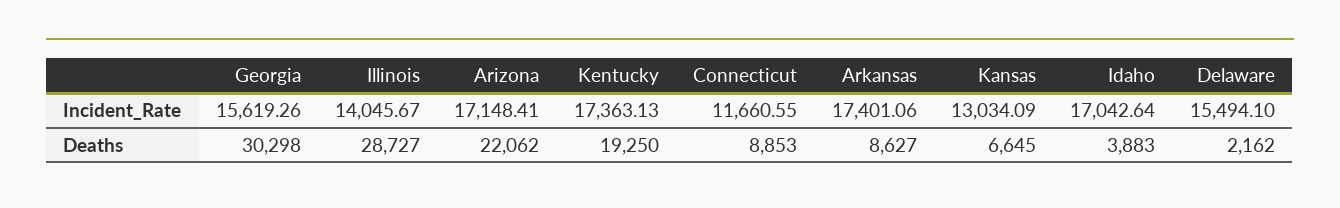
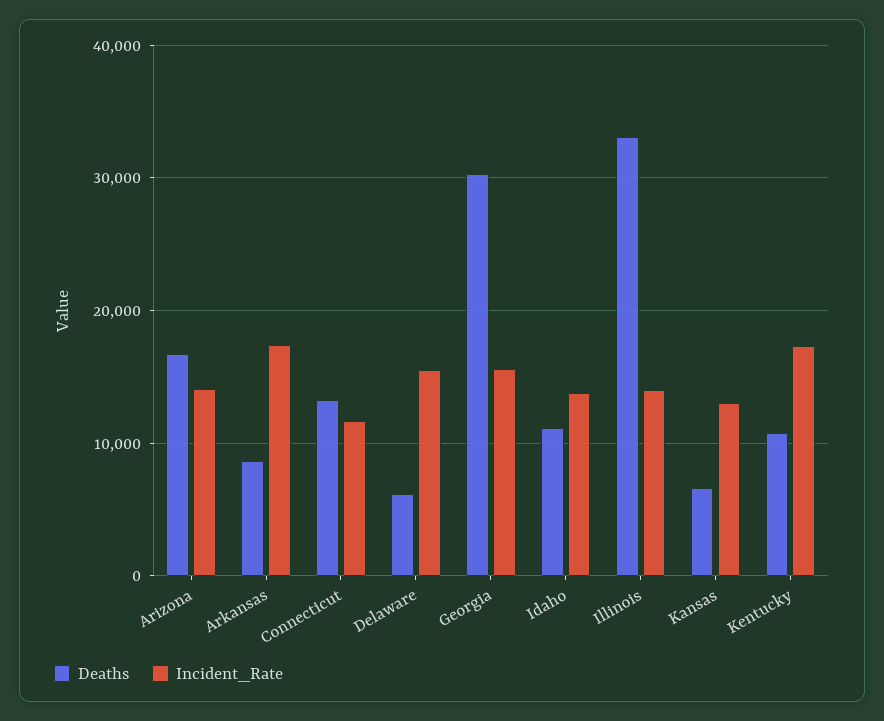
Incident_Rate, Arizona: 17148.41 -> 14000
Incident_Rate, Idaho: 17042.64 -> 14000
Deaths, Illinois: 28727 -> 33000
Deaths, Arizona: 22062 -> 17000
Deaths, Kentucky: 19250 -> 11000
Deaths, Connecticut: 8853 -> 13000
Deaths, Idaho: 3883 -> 11000
Deaths, Delaware: 2162 -> 6000

